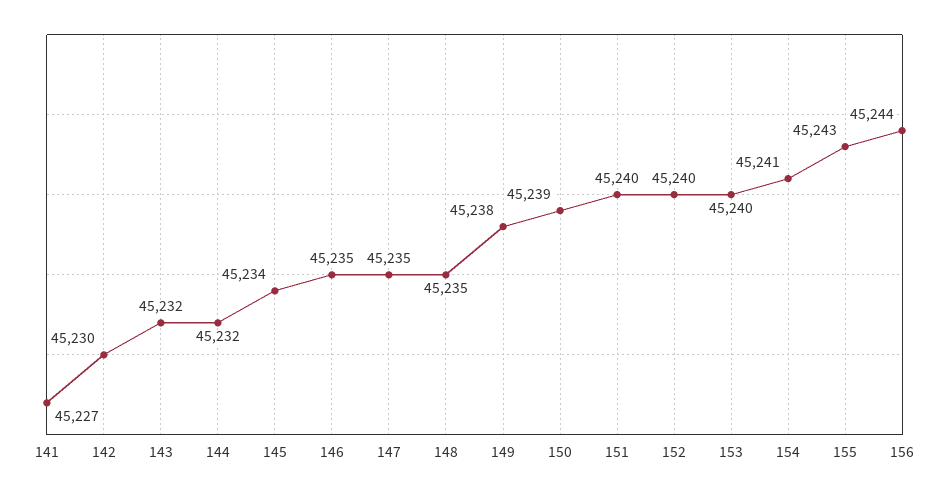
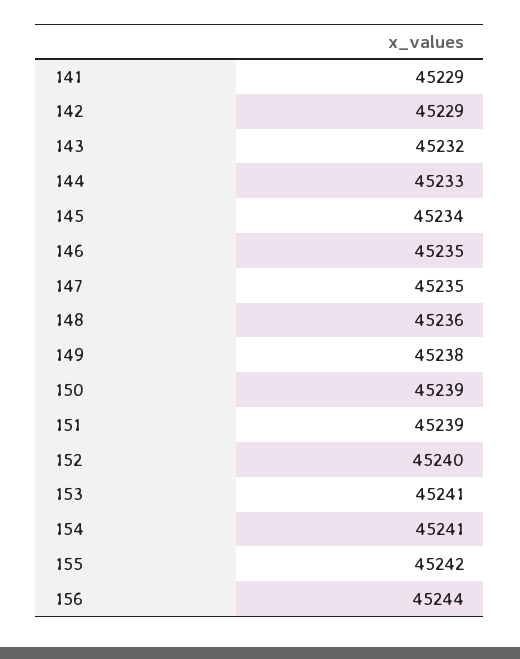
141: 45227 -> 45229
142: 45230 -> 45229
144: 45232 -> 45233
148: 45235 -> 45236
151: 45240 -> 45239
153: 45240 -> 45241
155: 45243 -> 45242

